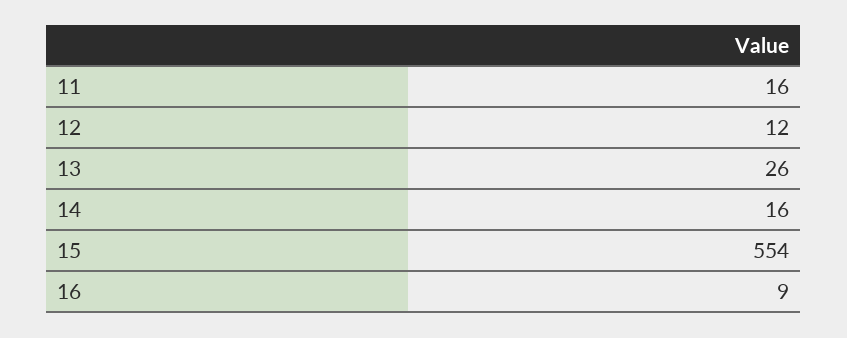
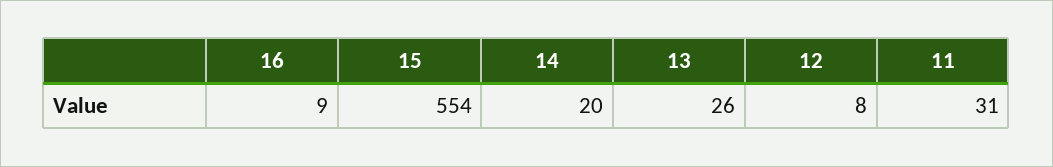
11: 16 -> 31
12: 12 -> 8
14: 16 -> 20

